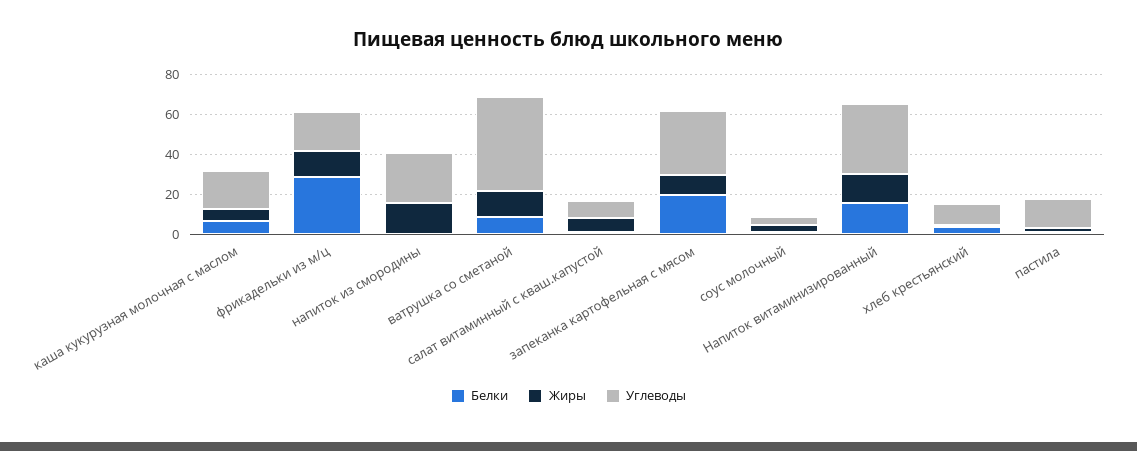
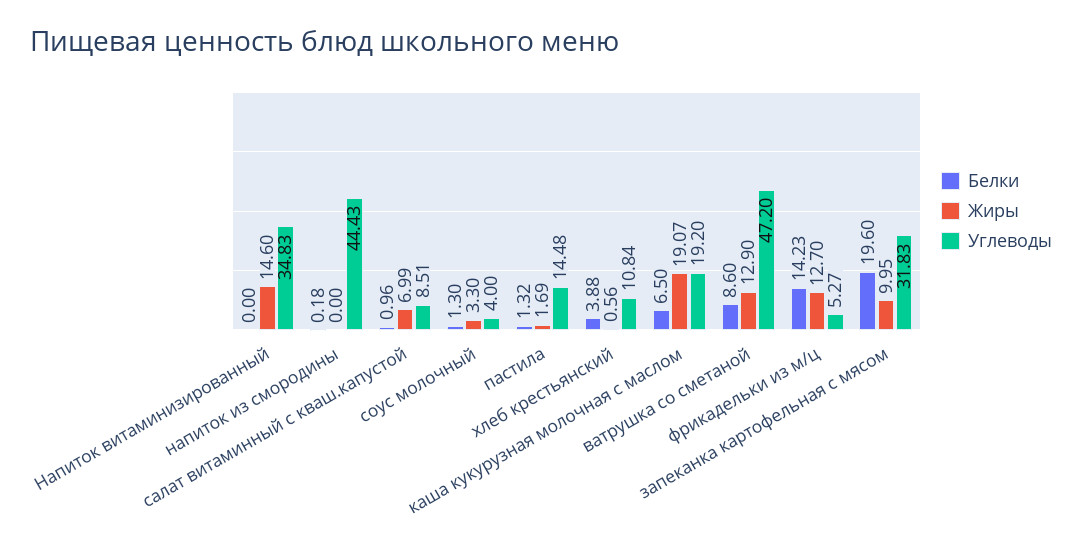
Жиры, каша кукурузная молочная с маслом: 5 -> 19.07
Белки, фрикадельки из м/ц: 30 -> 14.23
Углеводы, фрикадельки из м/ц: 20 -> 5.27
Жиры, напиток из смородины: 15 -> 0
Углеводы, напиток из смородины: 25 -> 44.43
Белки, Напиток витаминизированный: 15 -> 0

